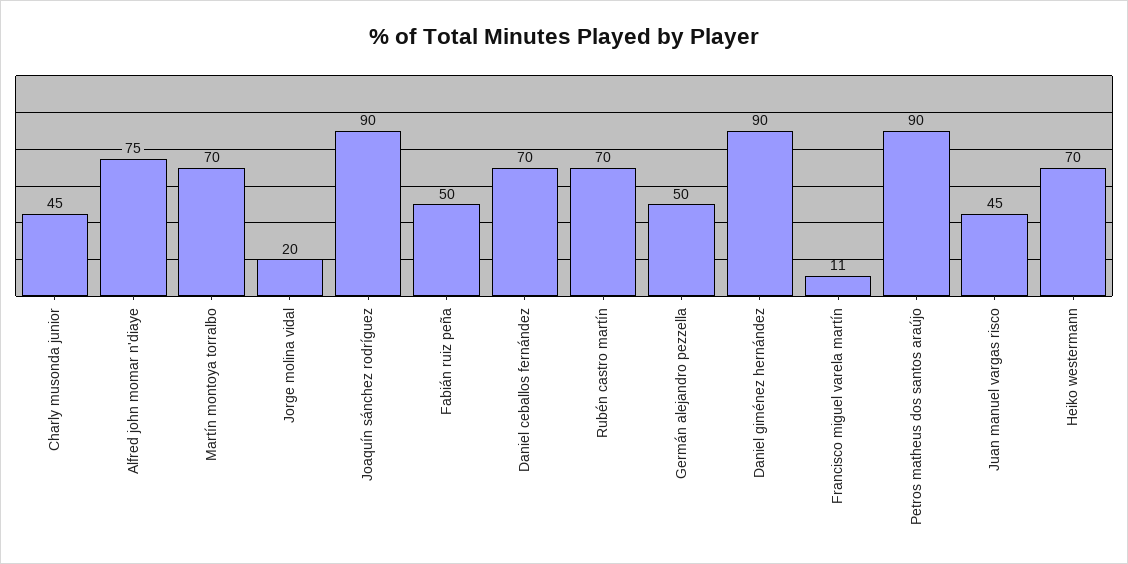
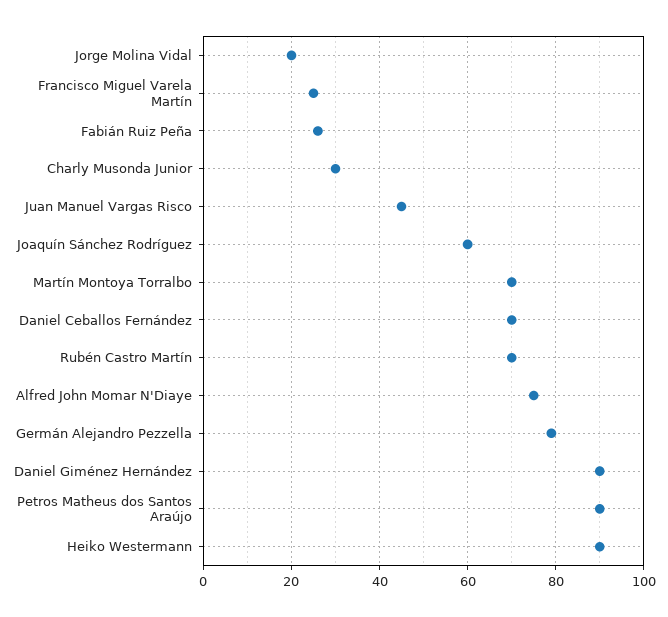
Charly musonda junior: 45 -> 30
Joaquín sánchez rodríguez: 90 -> 60
Fabián ruiz peña: 50 -> 25
Germán alejandro pezzella: 50 -> 80
Francisco miguel varela martín: 11 -> 25
Heiko westermann: 70 -> 90

